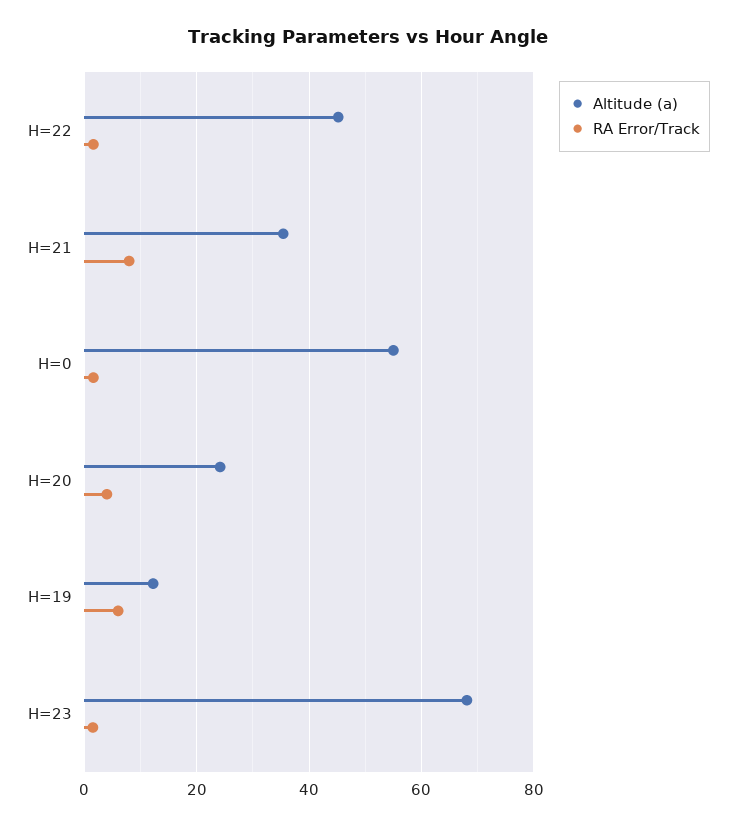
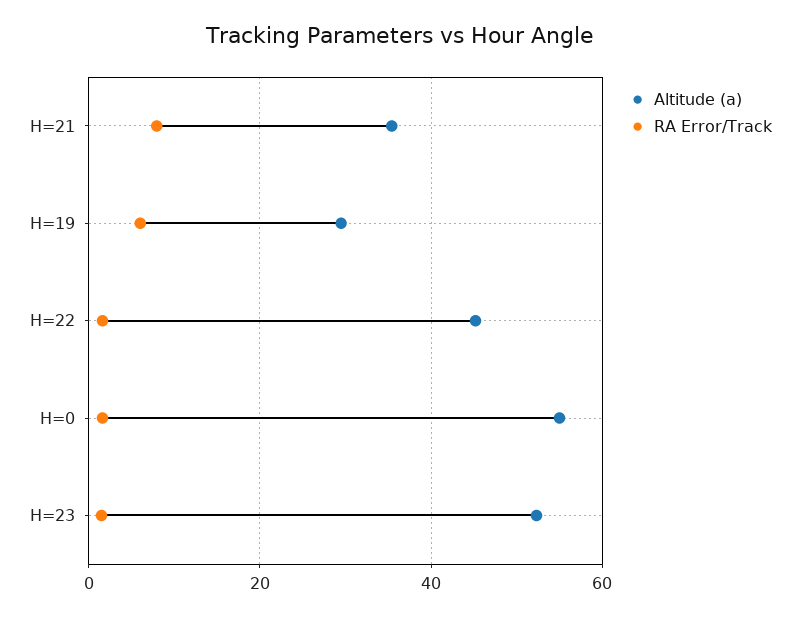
Altitude (a), H=20: 24 -> none
RA Error/Track, H=20: 4 -> none
Altitude (a), H=19: 12 -> 30
Altitude (a), H=23: 68 -> 52

